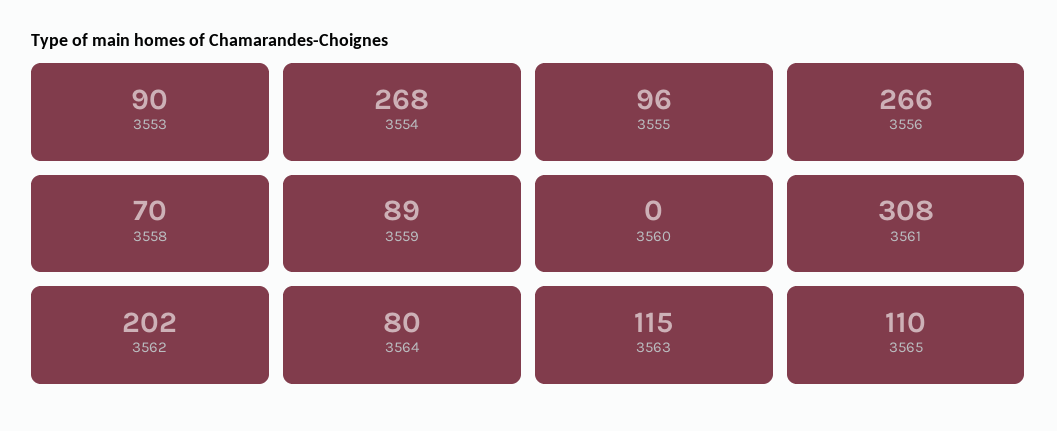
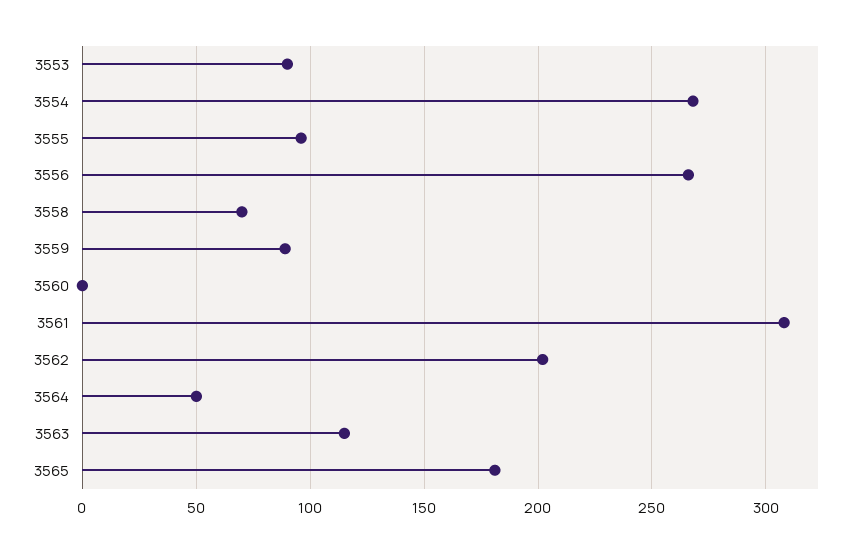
3564: 80 -> 50
3565: 110 -> 180

